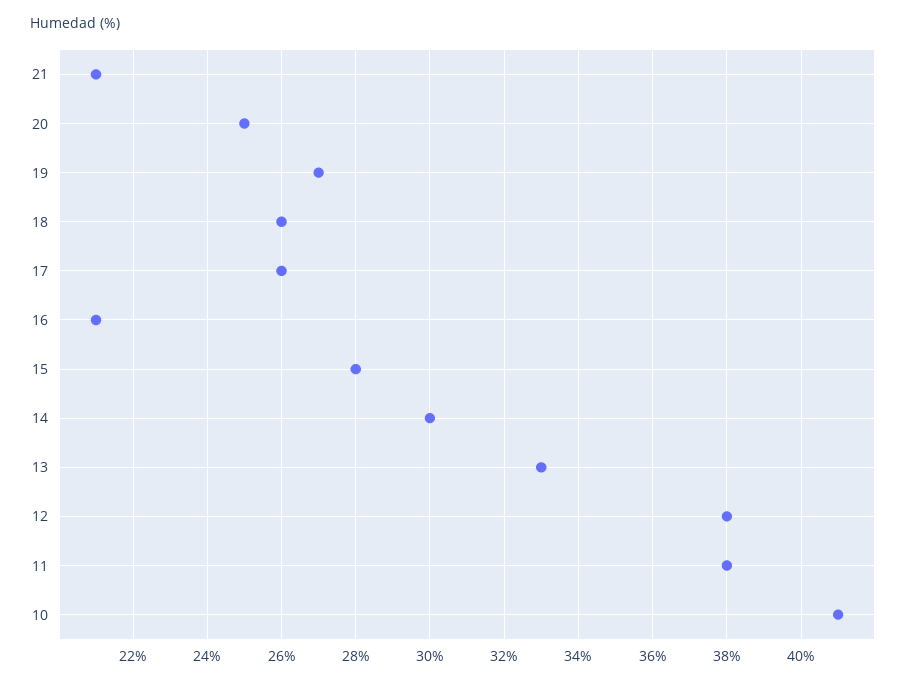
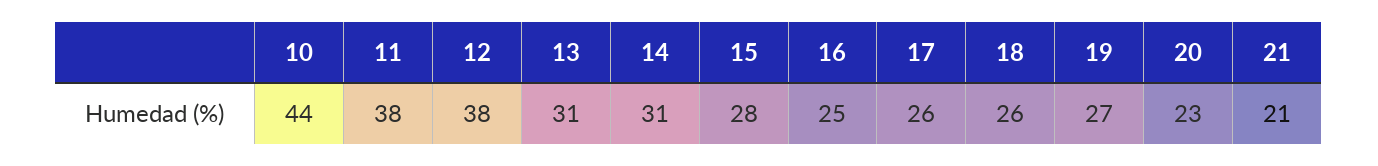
20: 25 -> 23
16: 21 -> 25
14: 30 -> 31
13: 33 -> 31
10: 41 -> 44

